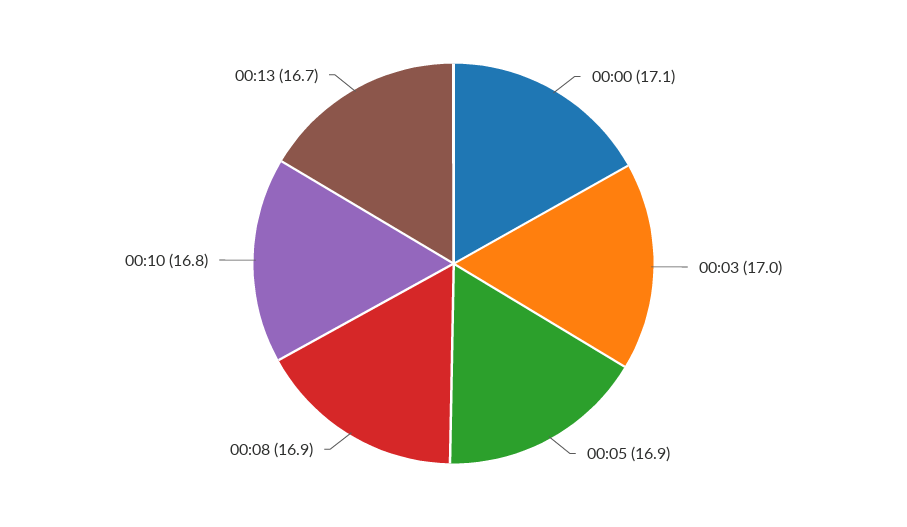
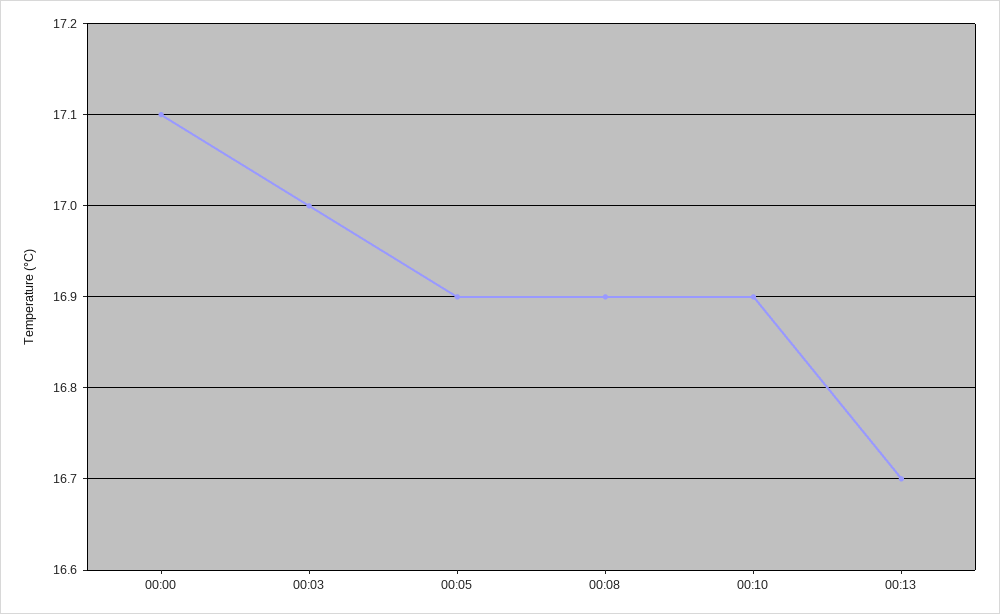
00:10: 16.8 -> 16.9

